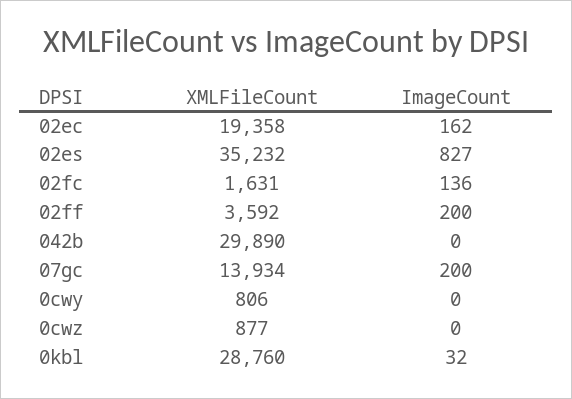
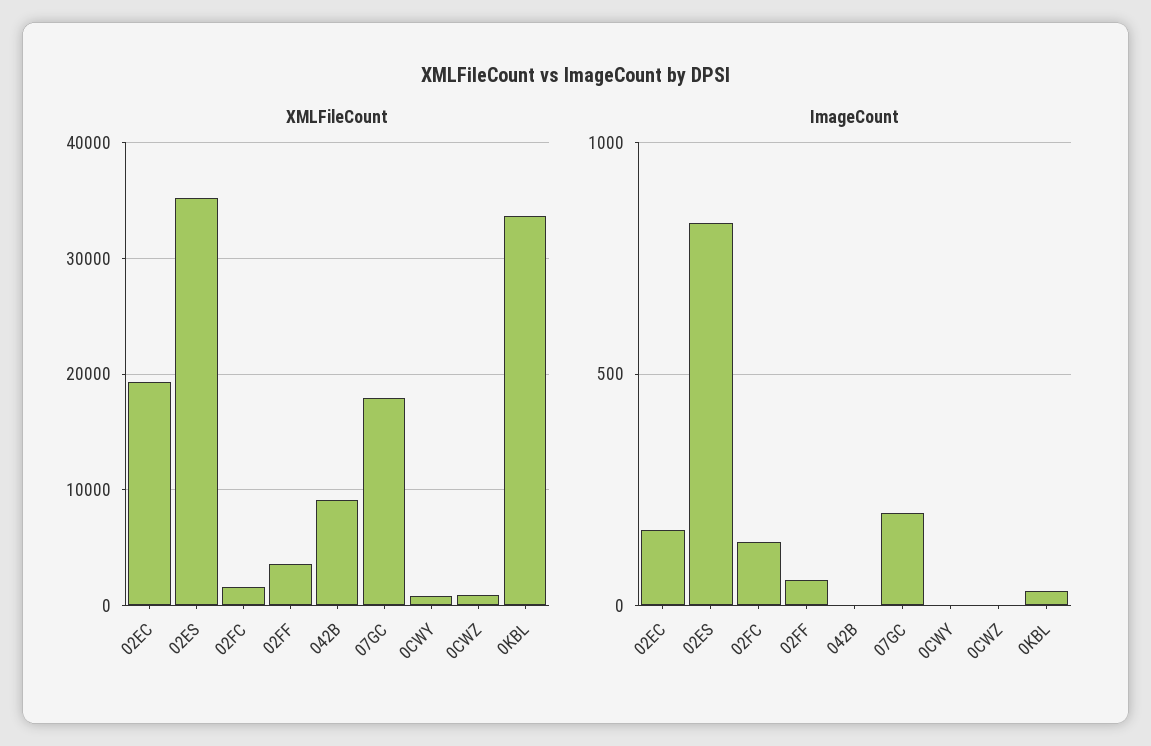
ImageCount, 02ff: 200 -> 50
XMLFileCount, 042b: 29890 -> 9000
XMLFileCount, 07gc: 13934 -> 18000
XMLFileCount, 0kbl: 28760 -> 34000

